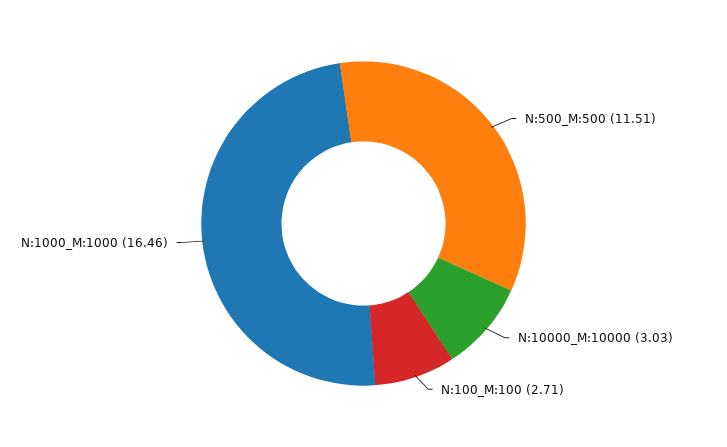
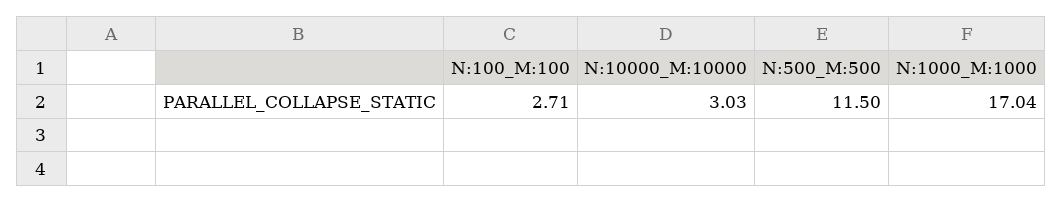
N:500_M:500: 11.51 -> 11.5
N:1000_M:1000: 16.46 -> 17.04

